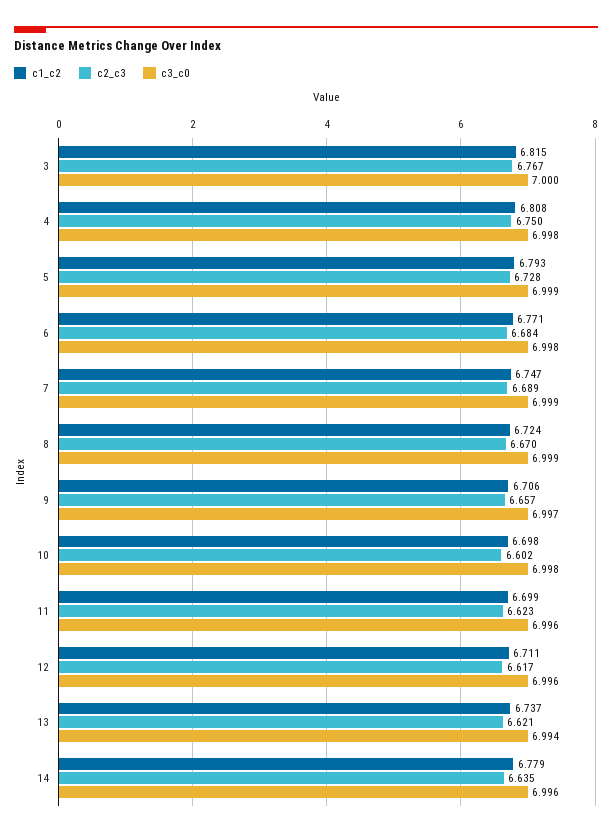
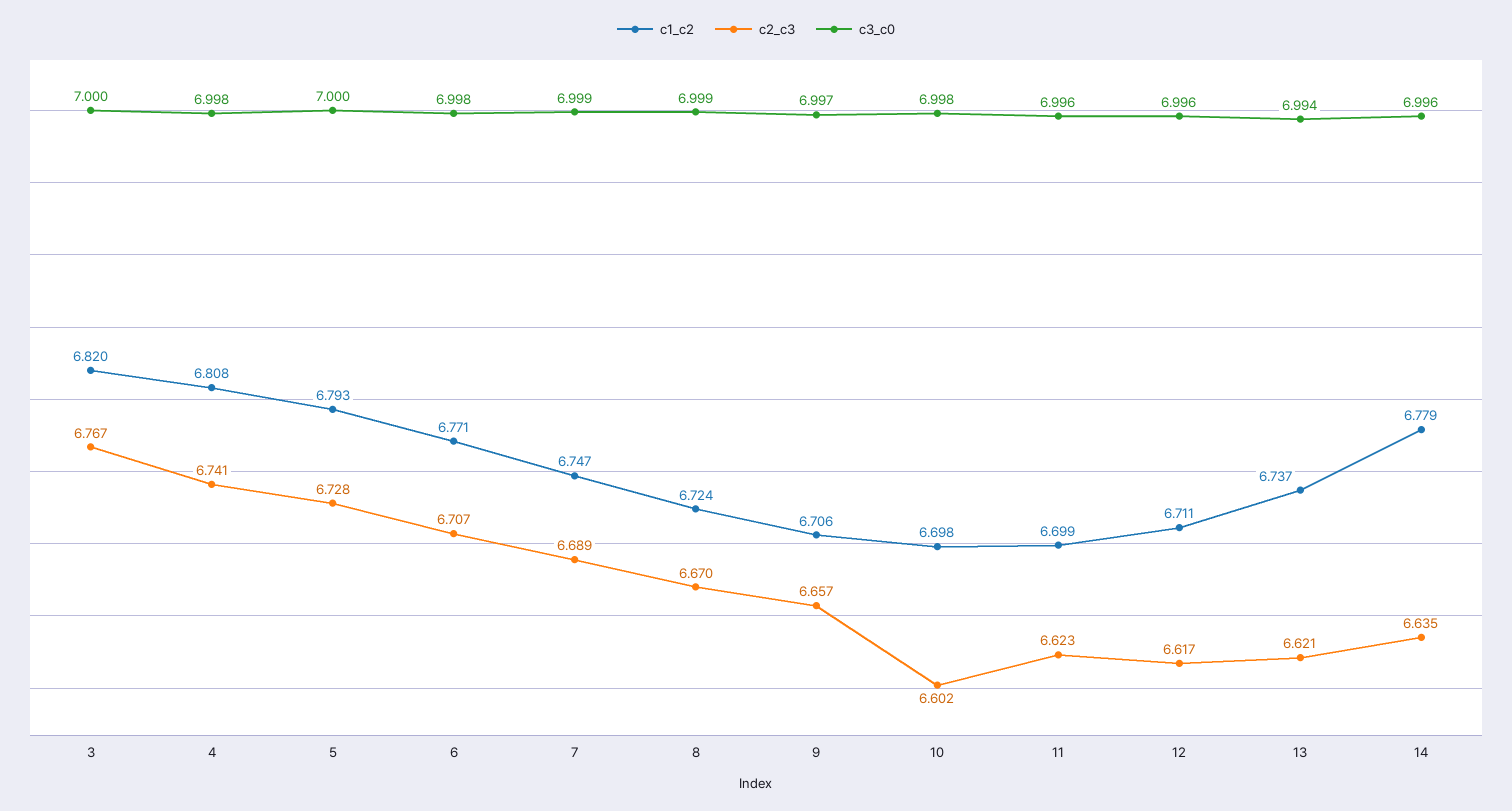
c1_c2, 3: 6.815 -> 6.82
c2_c3, 4: 6.75 -> 6.741
c3_c0, 5: 6.999 -> 7
c2_c3, 6: 6.684 -> 6.707

